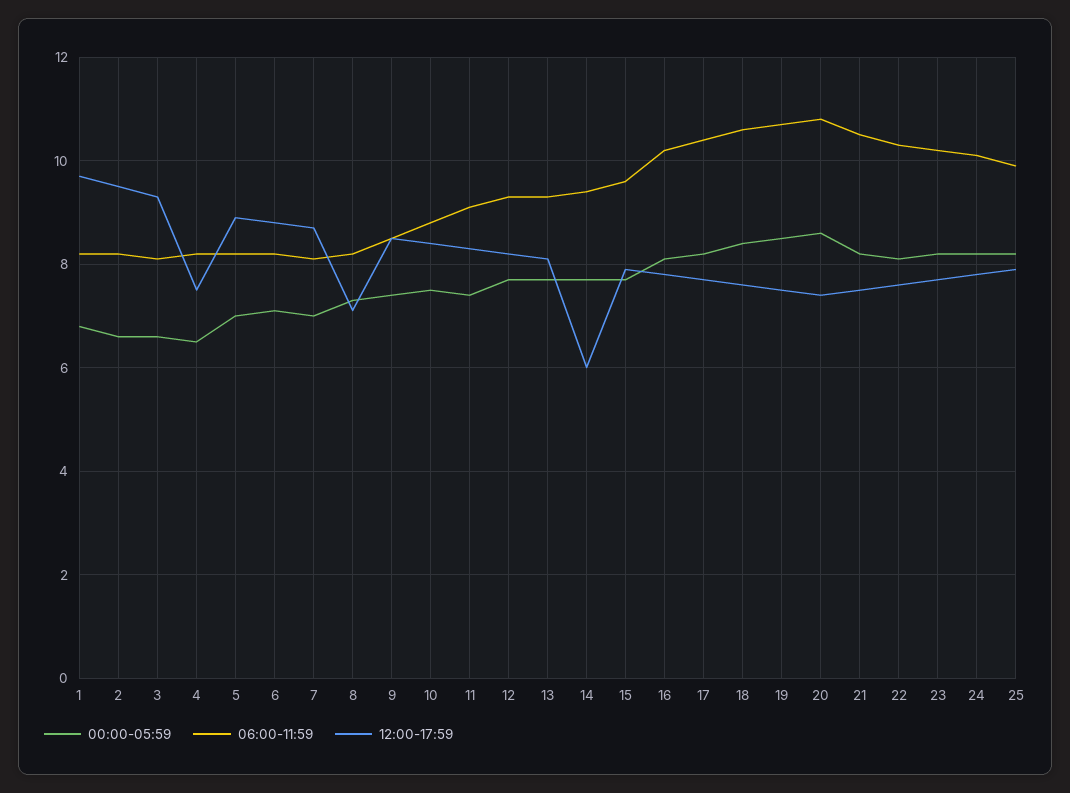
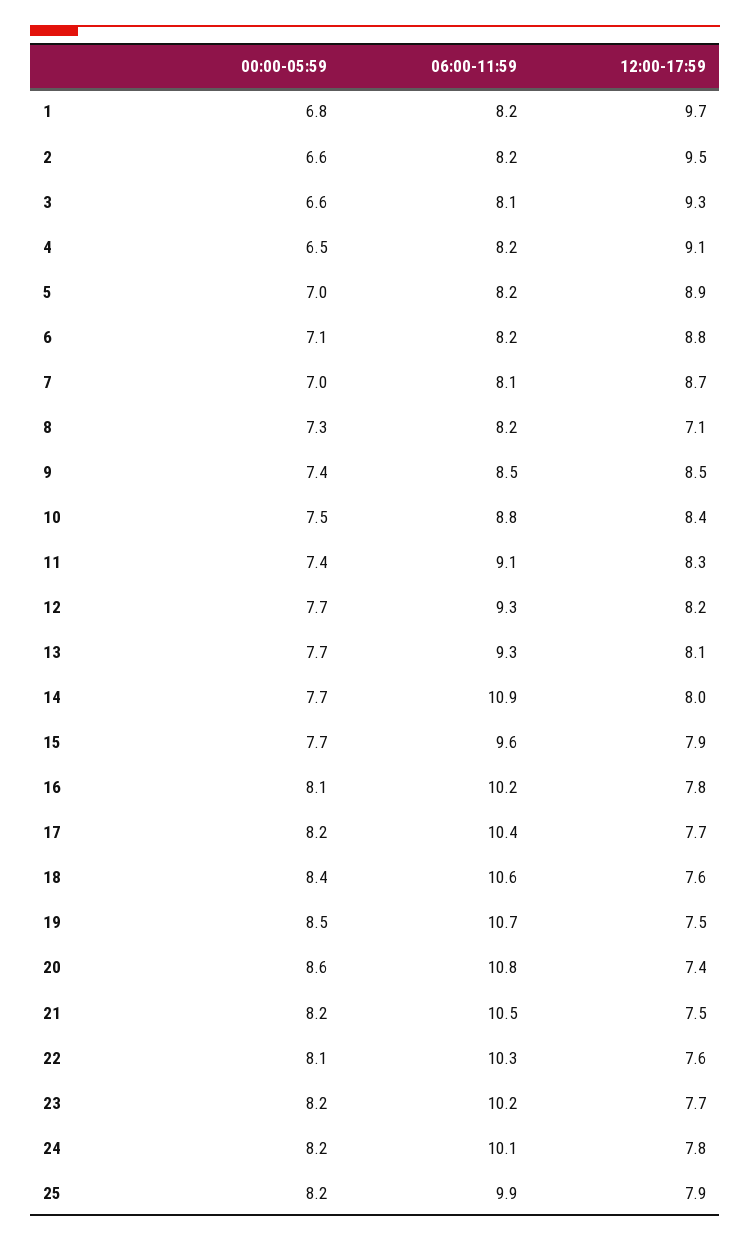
12:00-17:59, 4: 7.5 -> 9.1
06:00-11:59, 14: 9.5 -> 10.9
12:00-17:59, 14: 6 -> 8

